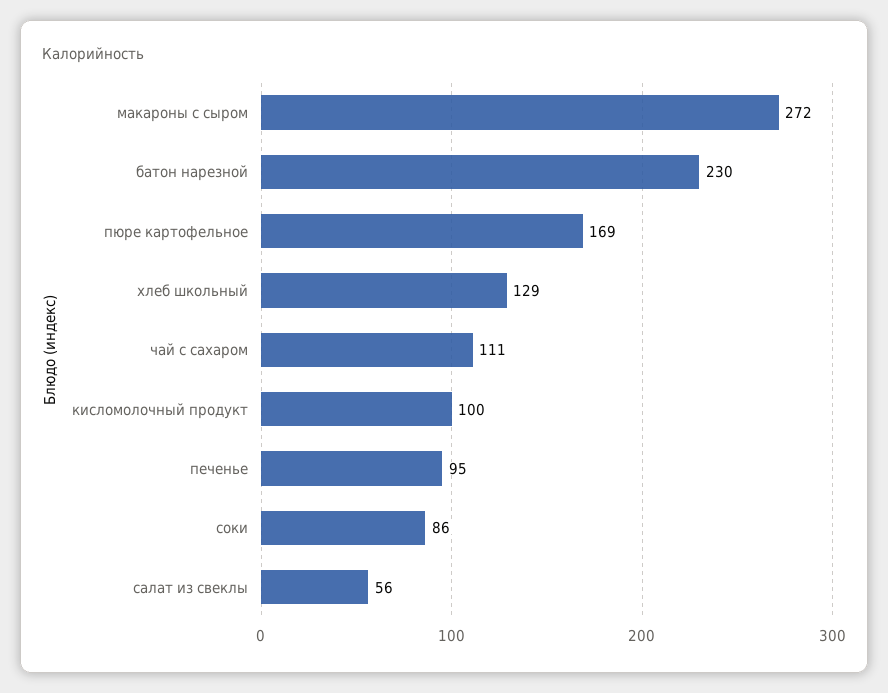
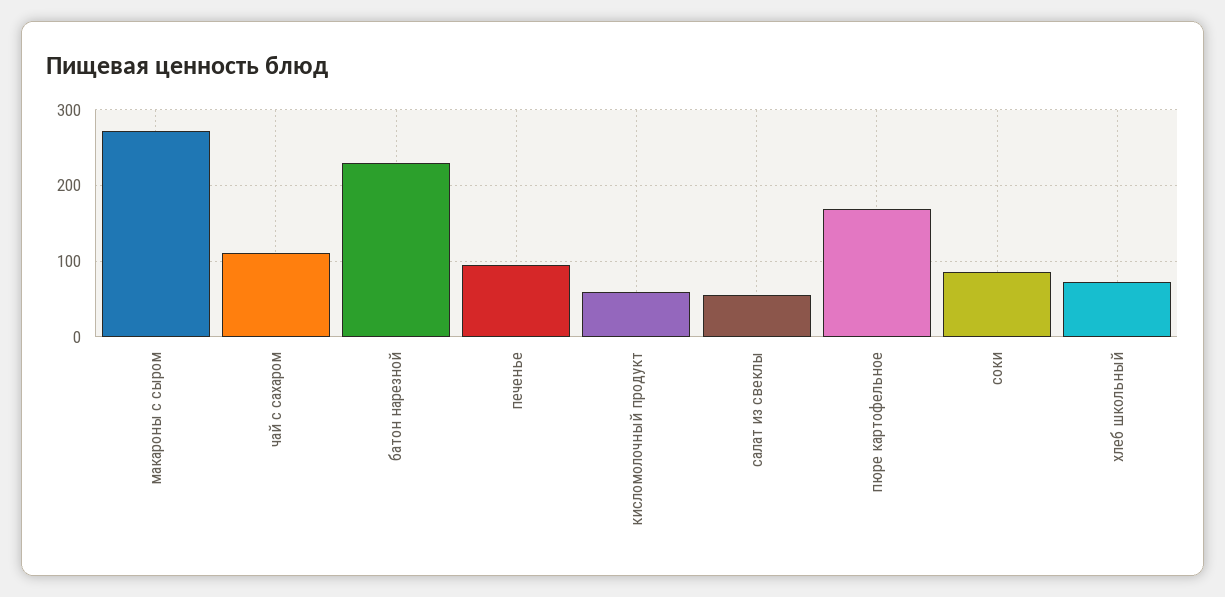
хлеб школьный: 129 -> 70
кисломолочный продукт: 100 -> 60

